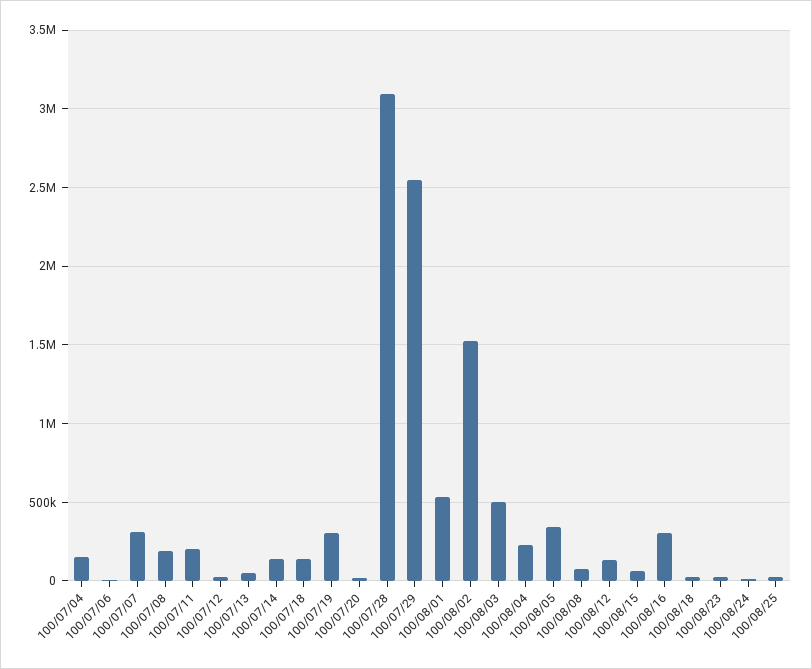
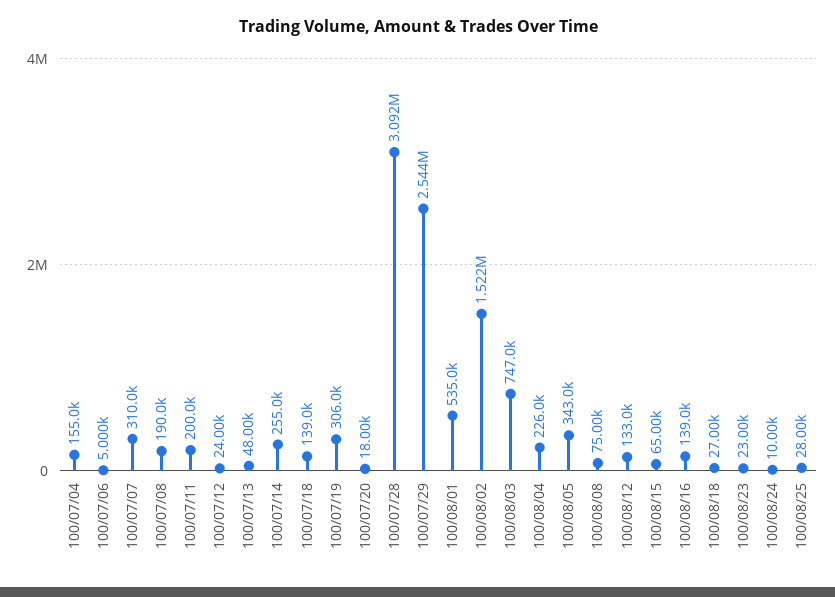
100/07/14: 150000 -> 255000
100/08/03: 500000 -> 747000
100/08/16: 300000 -> 139000

